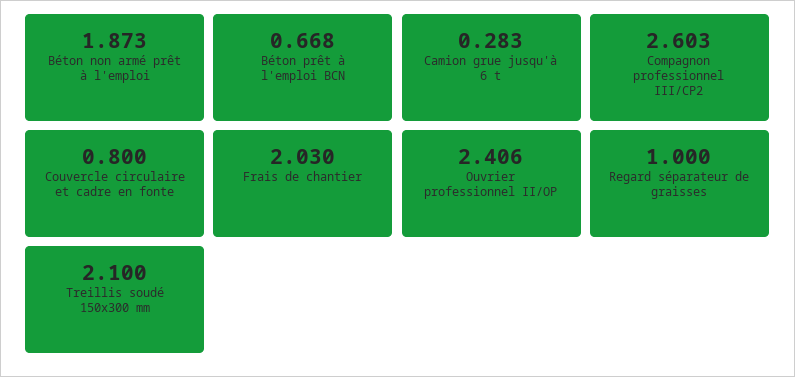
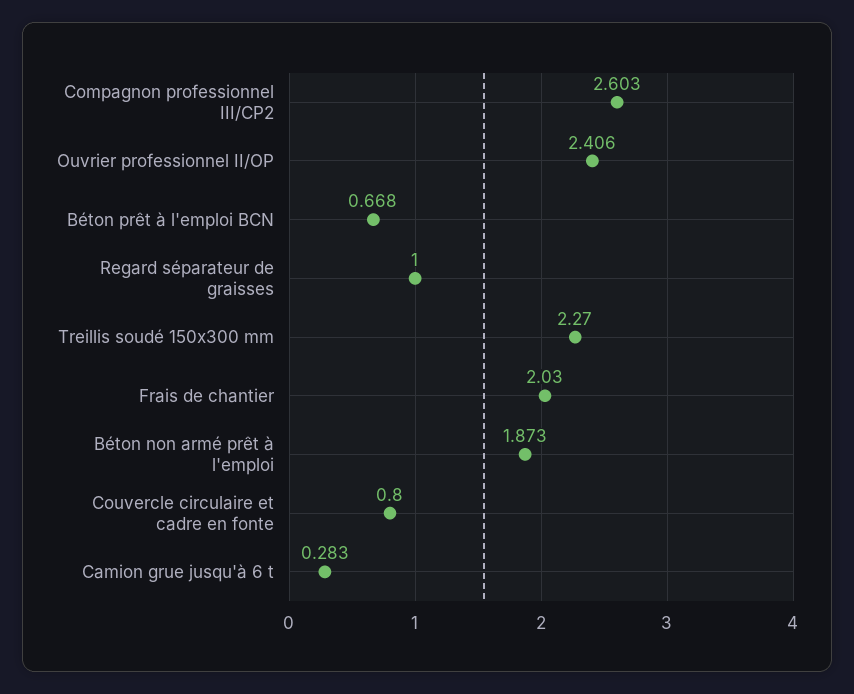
Treillis soudé 150x300 mm: 2.1 -> 2.27

